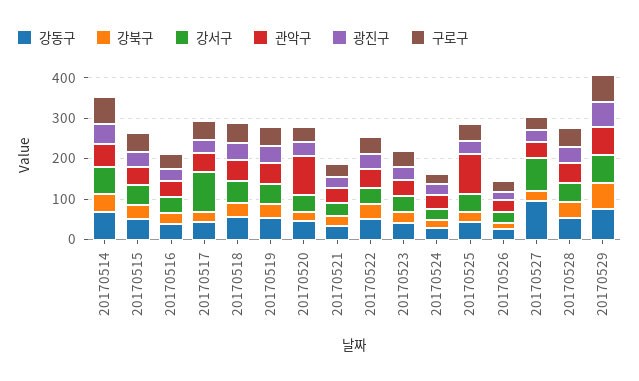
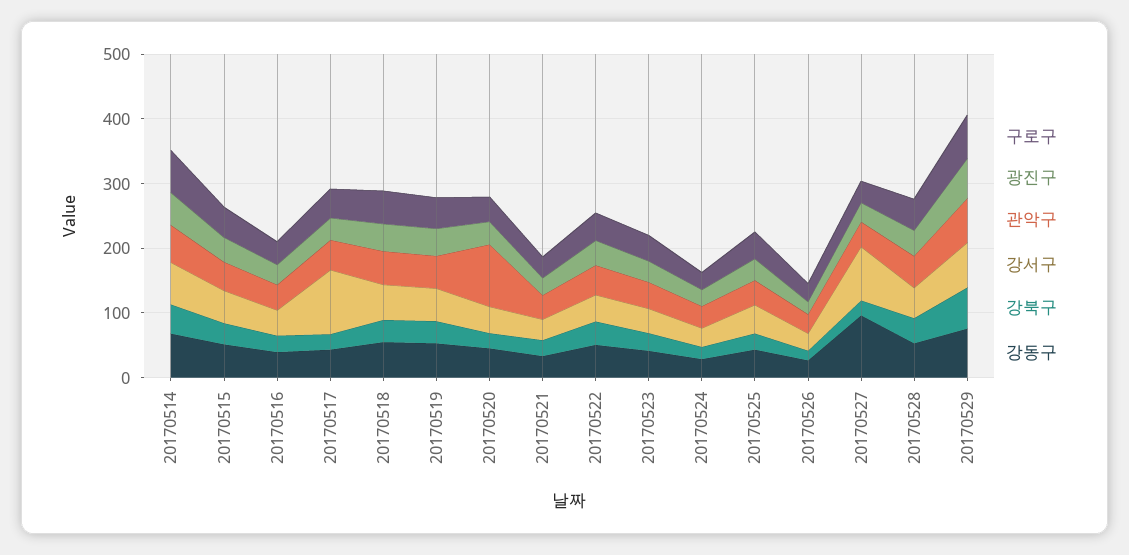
관악구, 20170525: 100 -> 40

